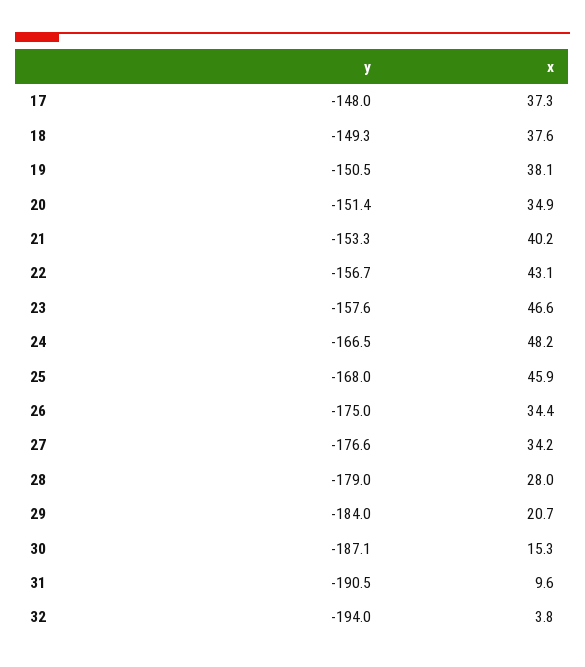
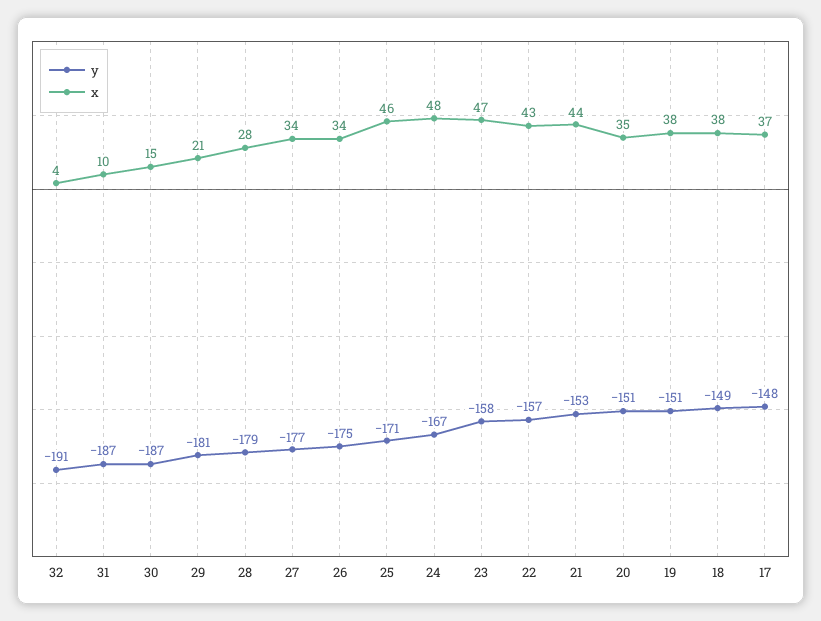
x, 21: 40.2 -> 44
y, 25: -168 -> -171
y, 29: -184 -> -181
y, 31: -190.5 -> -187
y, 32: -194 -> -191

